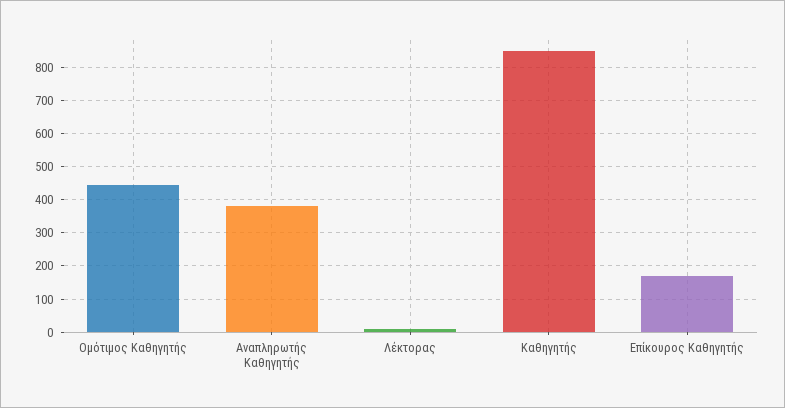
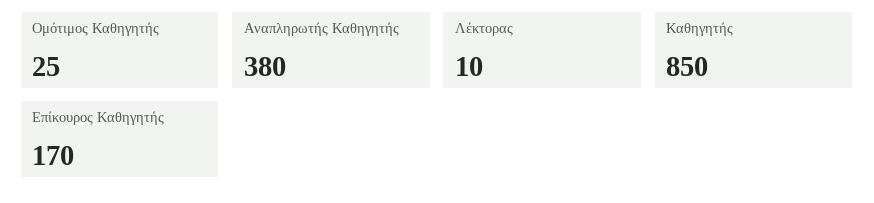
Ομότιμος Καθηγητής: 440 -> 25

